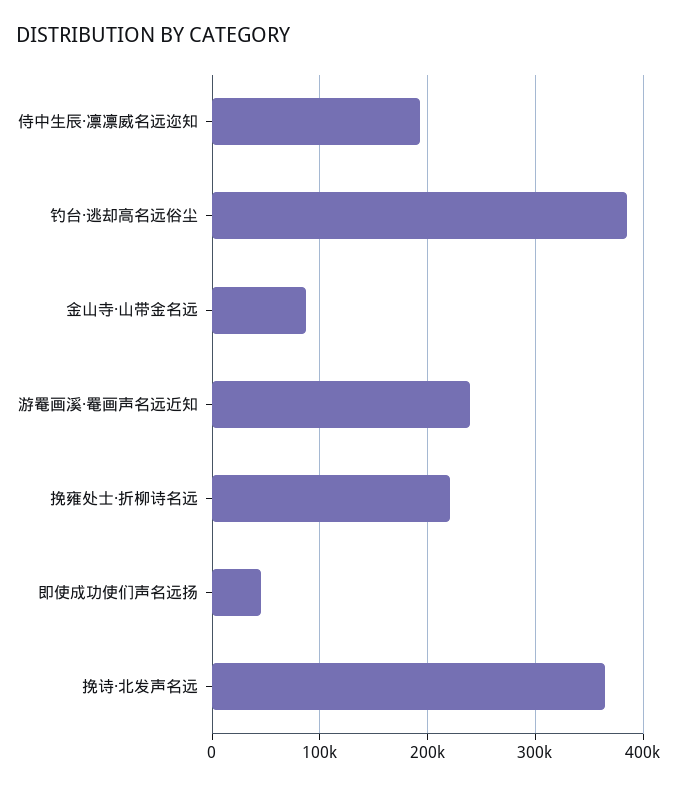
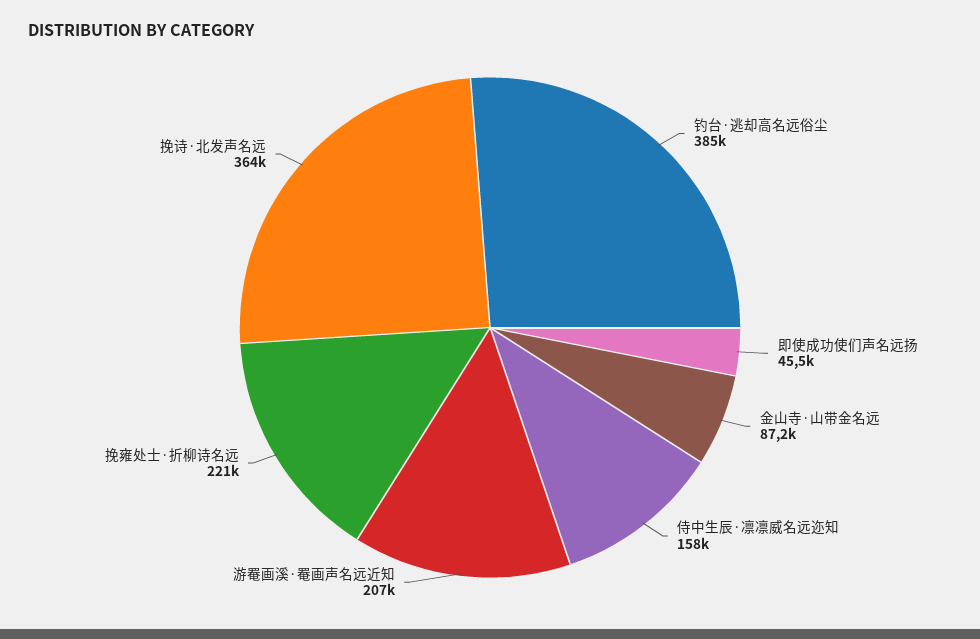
侍中生辰·凛凛威名远迩知: 190000 -> 158000
游罨画溪·罨画声名远近知: 240000 -> 207000

